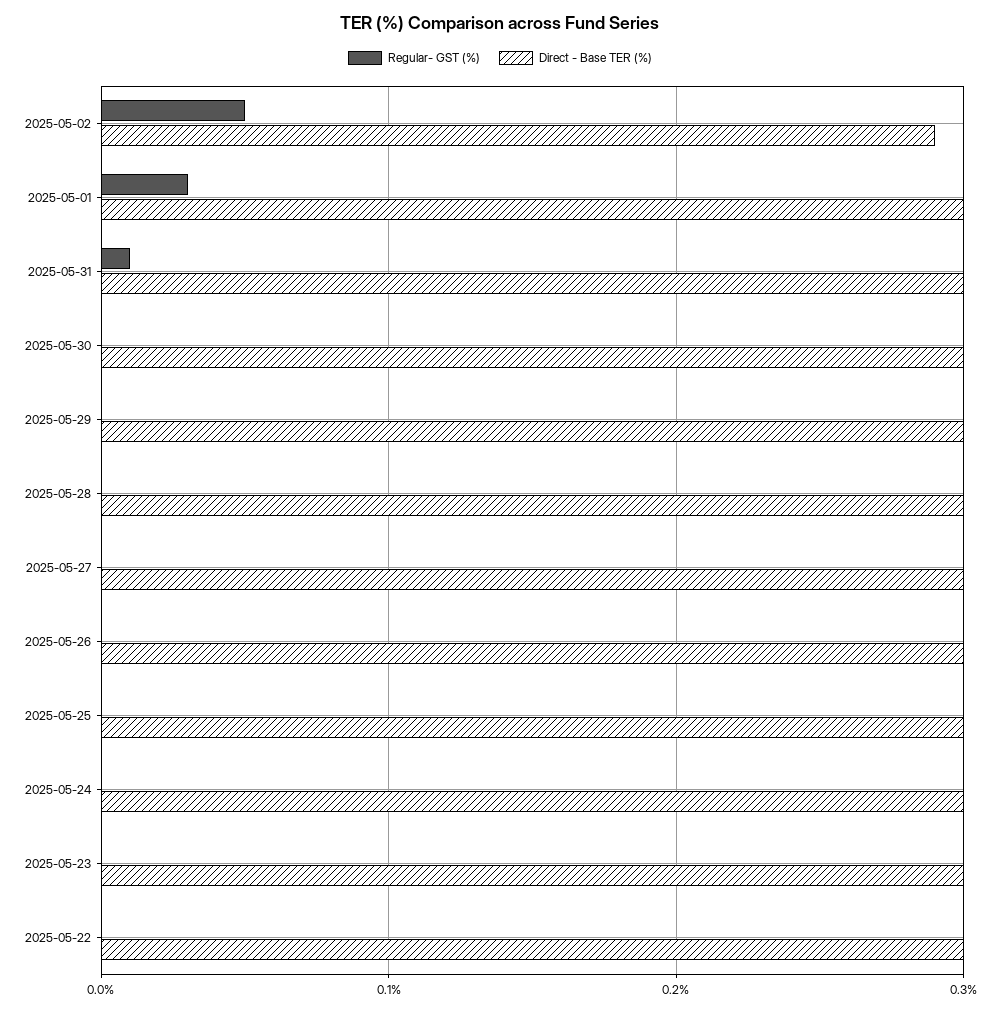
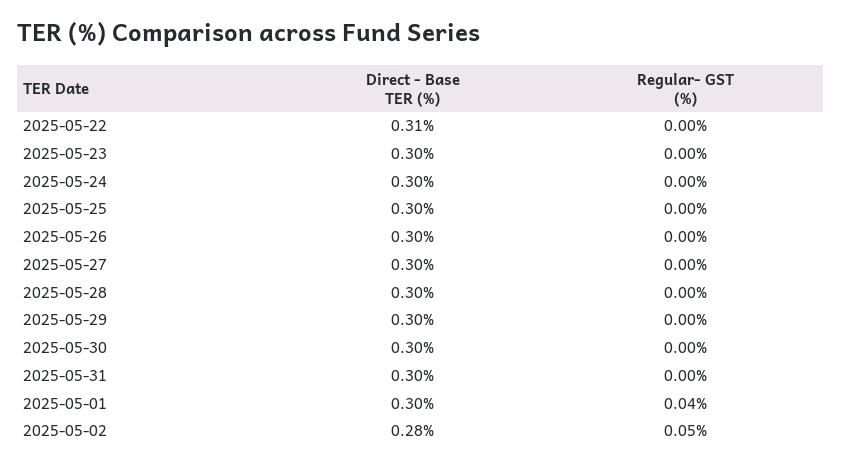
Direct - Base TER (%), 2025-05-02: 0.29 -> 0.28
Regular- GST (%), 2025-05-01: 0.03 -> 0.04
Regular- GST (%), 2025-05-31: 0.01 -> 0
Direct - Base TER (%), 2025-05-22: 0.3 -> 0.31

